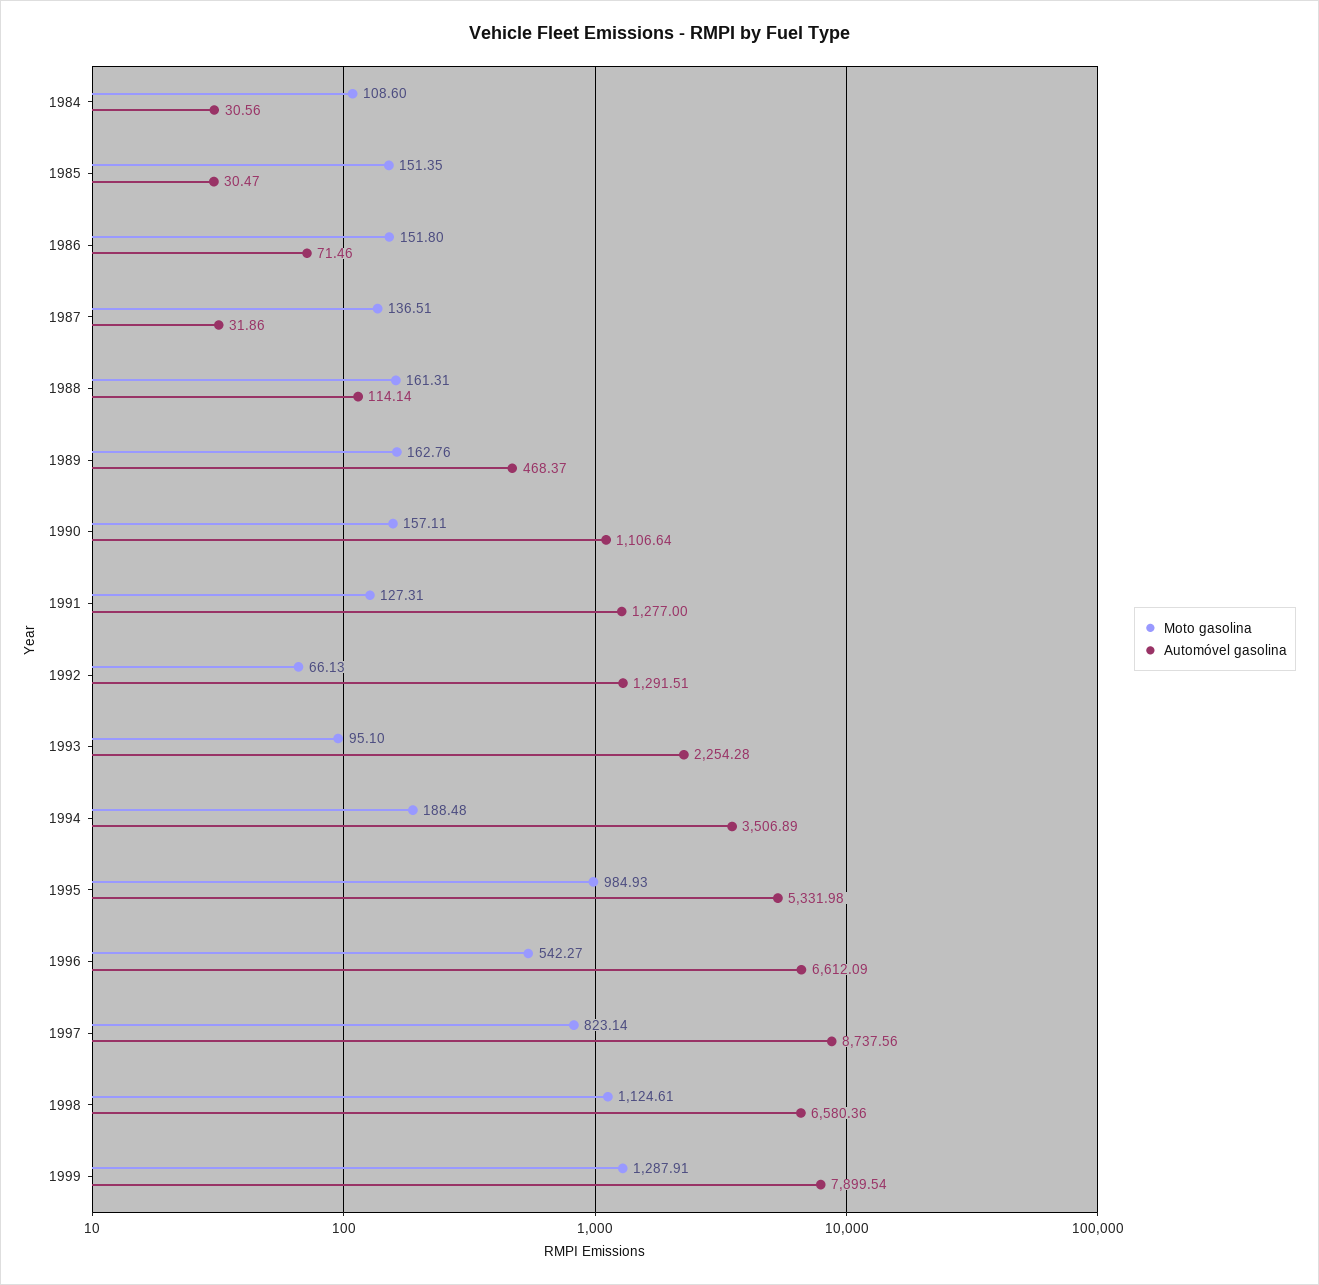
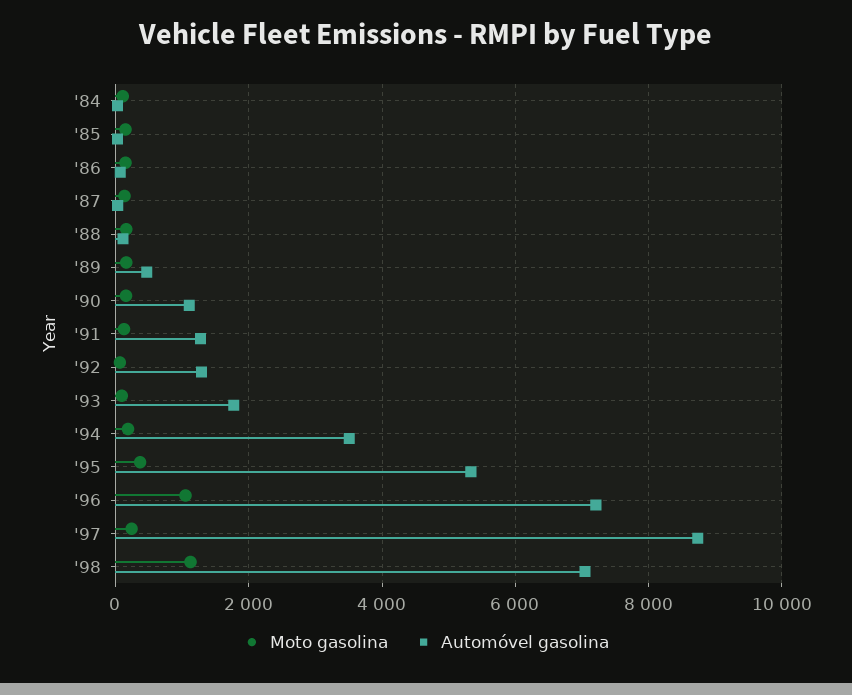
Automóvel gasolina, 1993: 2254.28 -> 1800
Moto gasolina, 1995: 984.93 -> 400
Moto gasolina, 1996: 542.27 -> 1000
Automóvel gasolina, 1996: 6612.09 -> 7200
Moto gasolina, 1997: 823.14 -> 200
Automóvel gasolina, 1998: 6580.36 -> 7000
Moto gasolina, 1999: 1287.91 -> none
Automóvel gasolina, 1999: 7899.54 -> none

